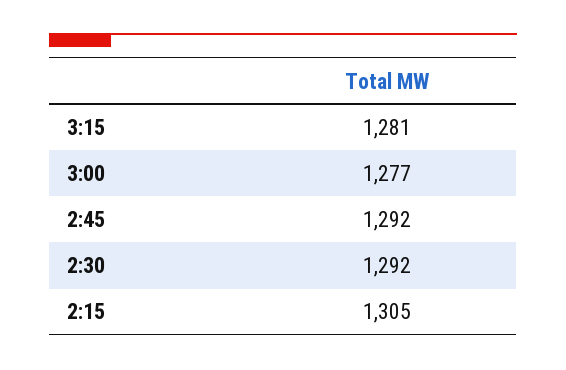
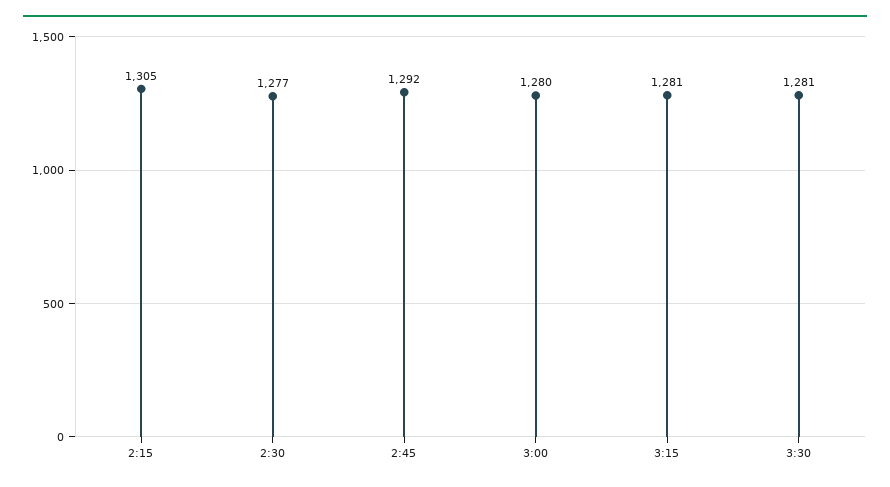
3:00: 1277 -> 1280
2:30: 1292 -> 1277
3:30: none -> 1281

